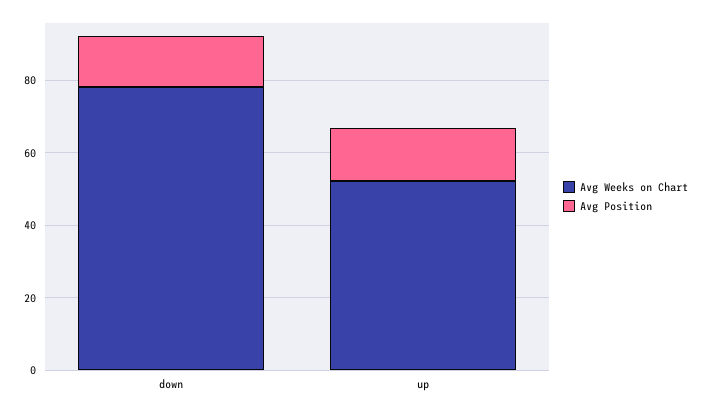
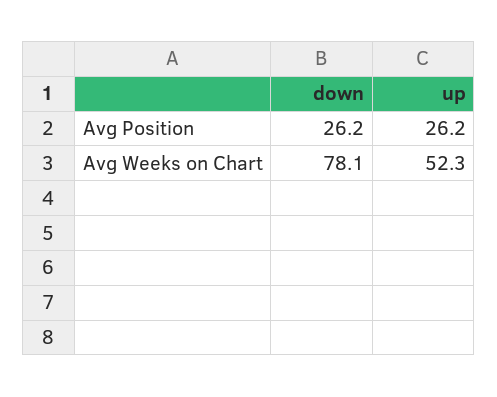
Avg Position, down: 15 -> 26.2
Avg Position, up: 15 -> 26.2

